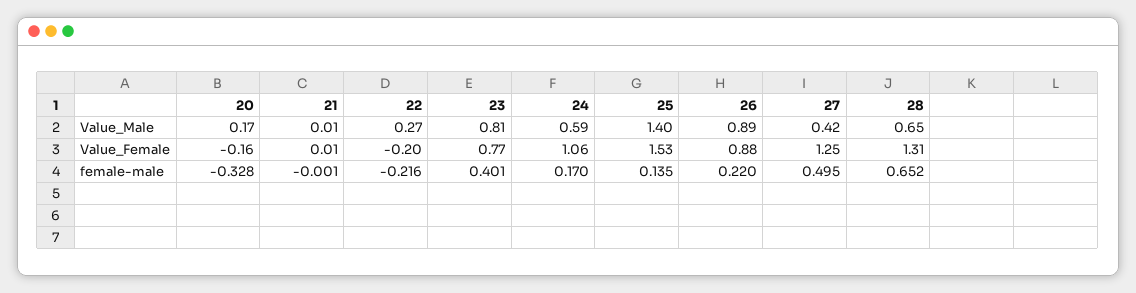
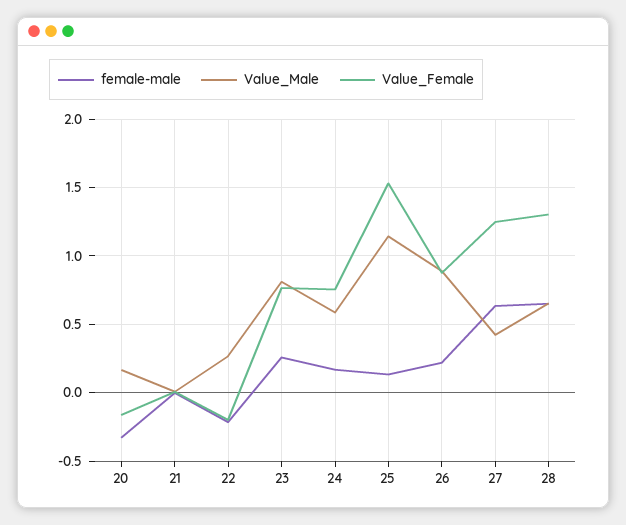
Value_Male, 25: 1.4 -> 1.15
Value_Female, 24: 1.06 -> 0.75
female-male, 23: 0.401 -> 0.25
female-male, 27: 0.495 -> 0.65

